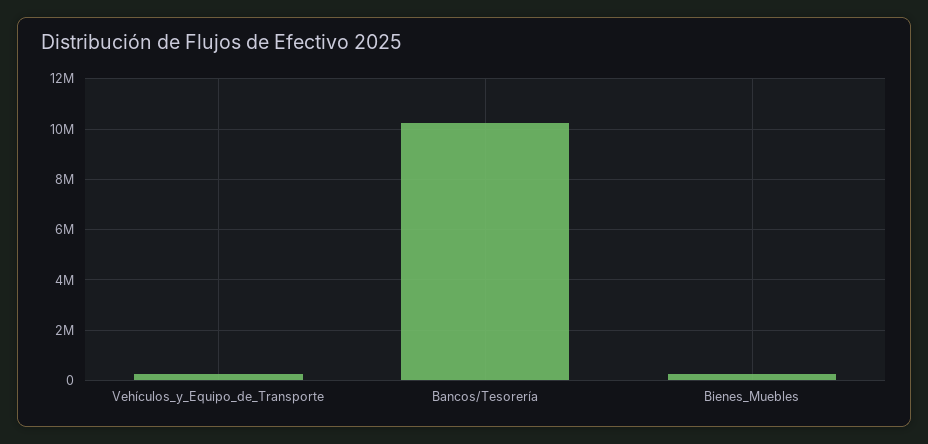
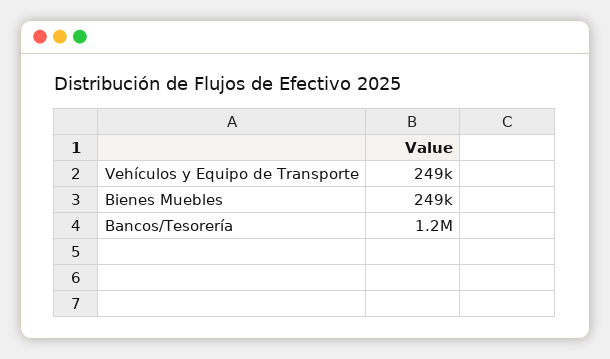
Bancos/Tesorería: 10250000 -> 1200000

